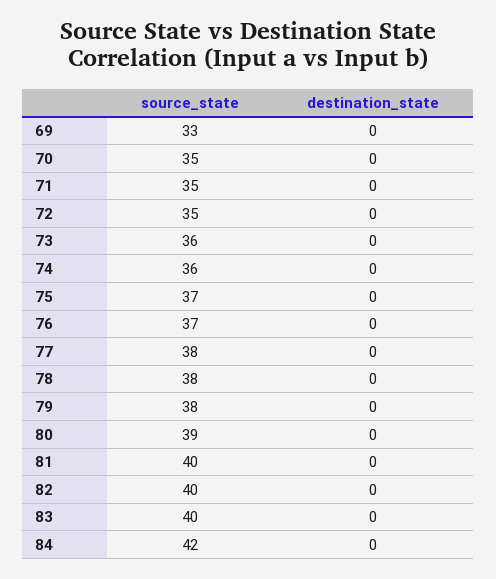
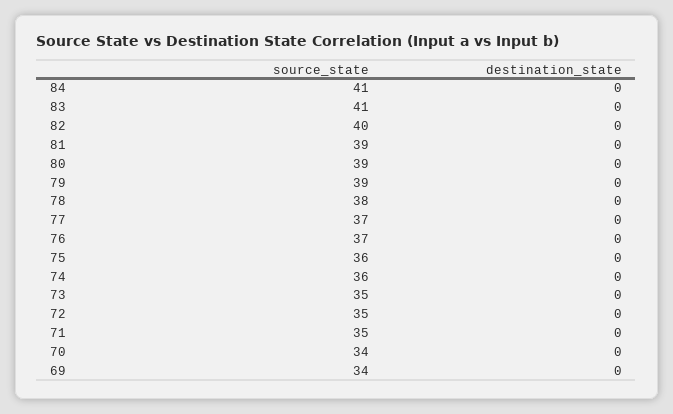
source_state, 69: 33 -> 34
source_state, 70: 35 -> 34
source_state, 73: 36 -> 35
source_state, 75: 37 -> 36
source_state, 77: 38 -> 37
source_state, 79: 38 -> 39
source_state, 81: 40 -> 39
source_state, 83: 40 -> 41
source_state, 84: 42 -> 41

